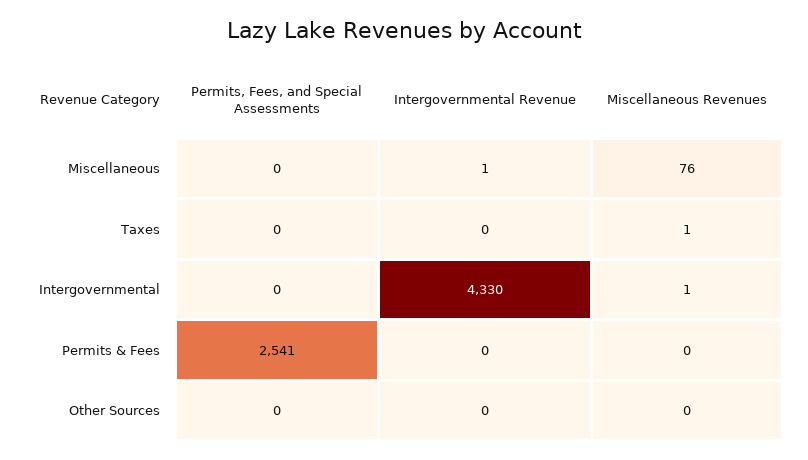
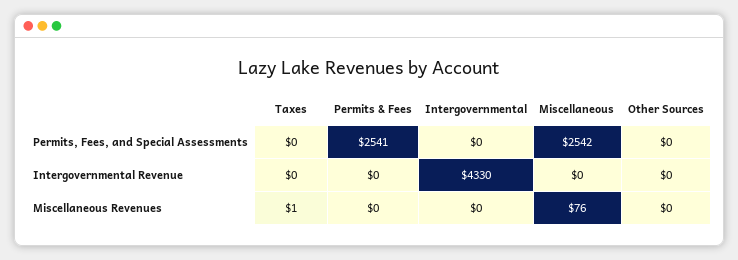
Permits, Fees, and Special Assessments, Miscellaneous: 0 -> 2542
Intergovernmental Revenue, Miscellaneous: 1 -> 0
Miscellaneous Revenues, Intergovernmental: 1 -> 0

